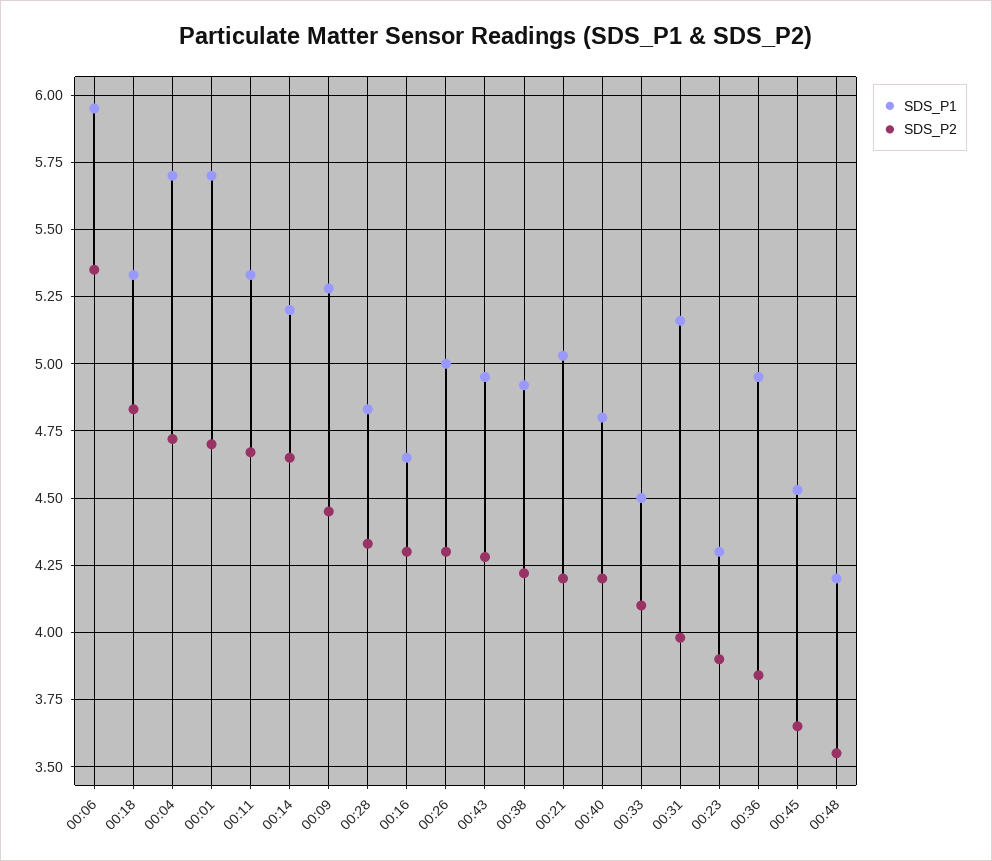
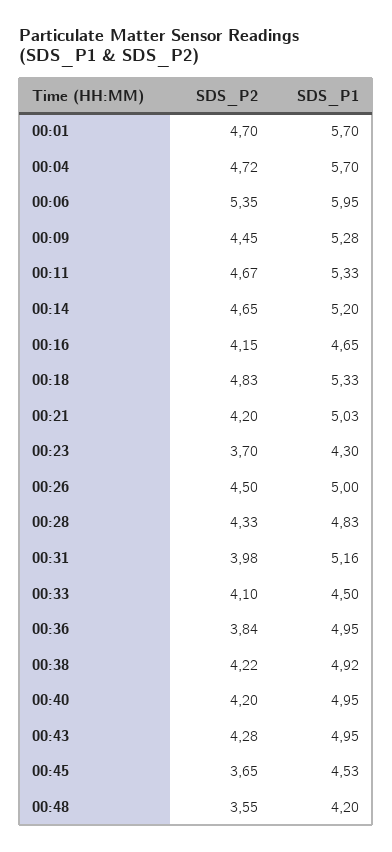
SDS_P2, 00:16: 4.3 -> 4.15
SDS_P2, 00:26: 4.3 -> 4.5
SDS_P1, 00:40: 4.8 -> 4.95
SDS_P2, 00:23: 3.9 -> 3.7

